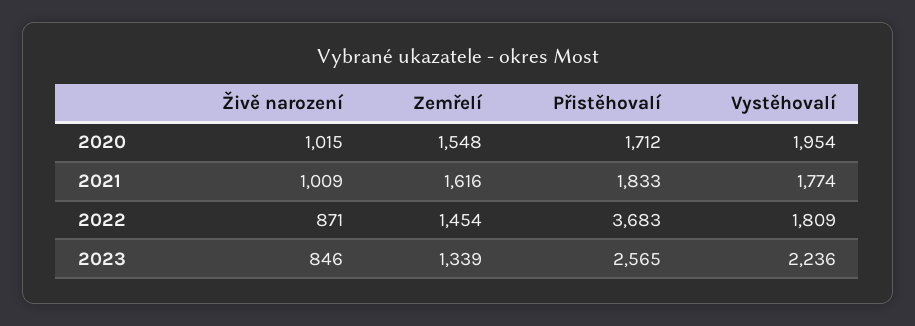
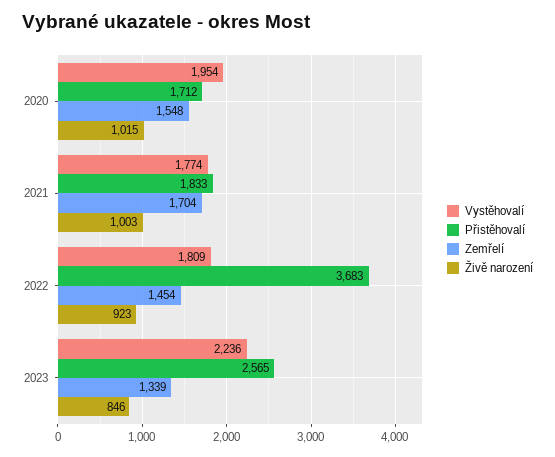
Živě narození, 2021: 1009 -> 1003
Zemřelí, 2021: 1616 -> 1704
Živě narození, 2022: 871 -> 923

